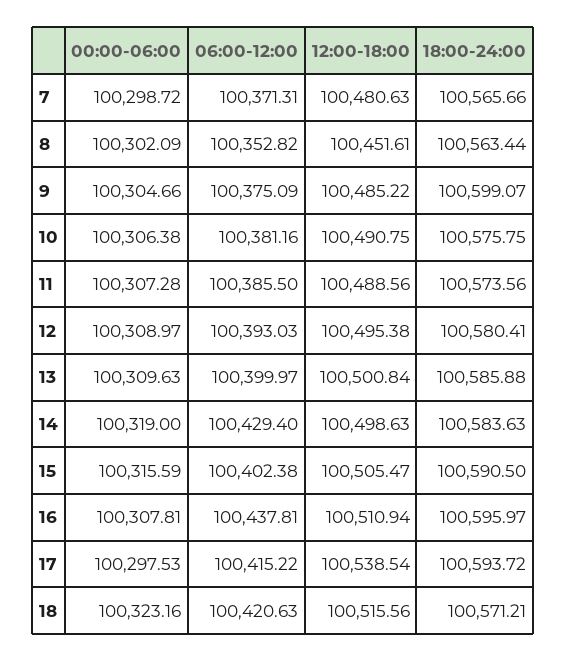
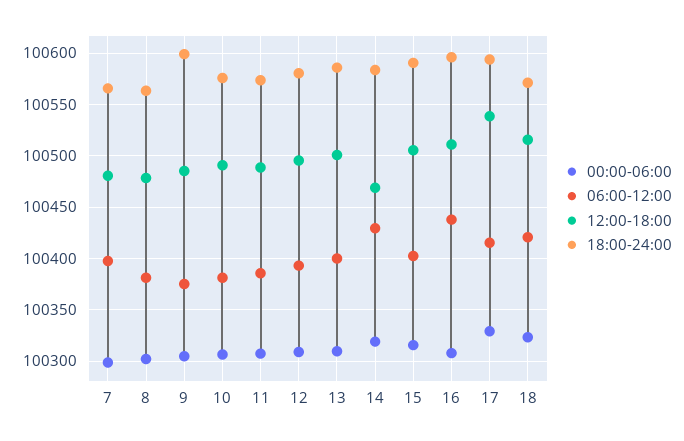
06:00-12:00, 7: 100371.31 -> 100400
06:00-12:00, 8: 100352.82 -> 100380
12:00-18:00, 8: 100451.61 -> 100480
12:00-18:00, 14: 100498.63 -> 100470
00:00-06:00, 17: 100297.53 -> 100330

